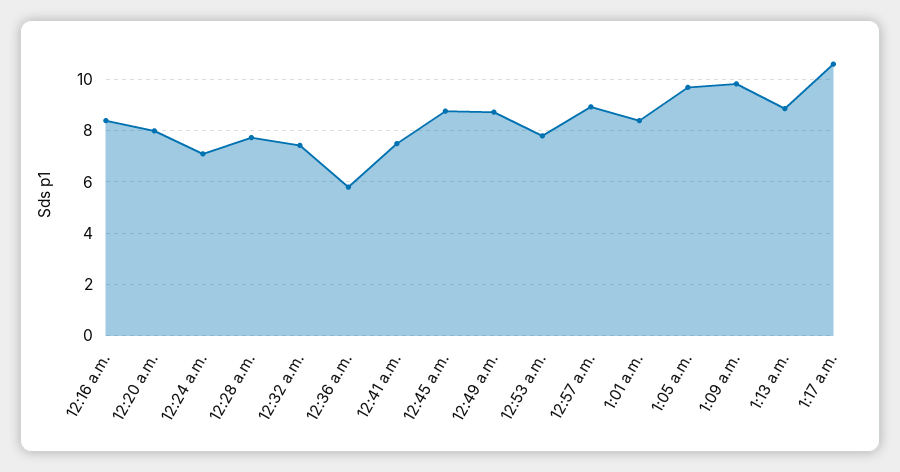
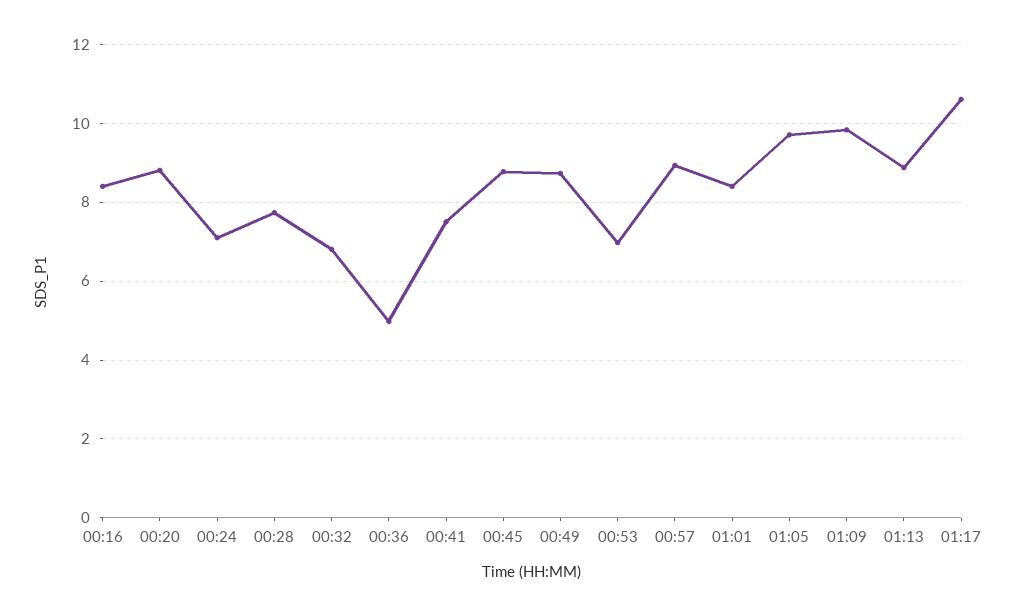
12:20 a.m.: 8 -> 8.8
12:32 a.m.: 7.5 -> 6.8
12:36 a.m.: 5.75 -> 5
12:53 a.m.: 7.75 -> 7

